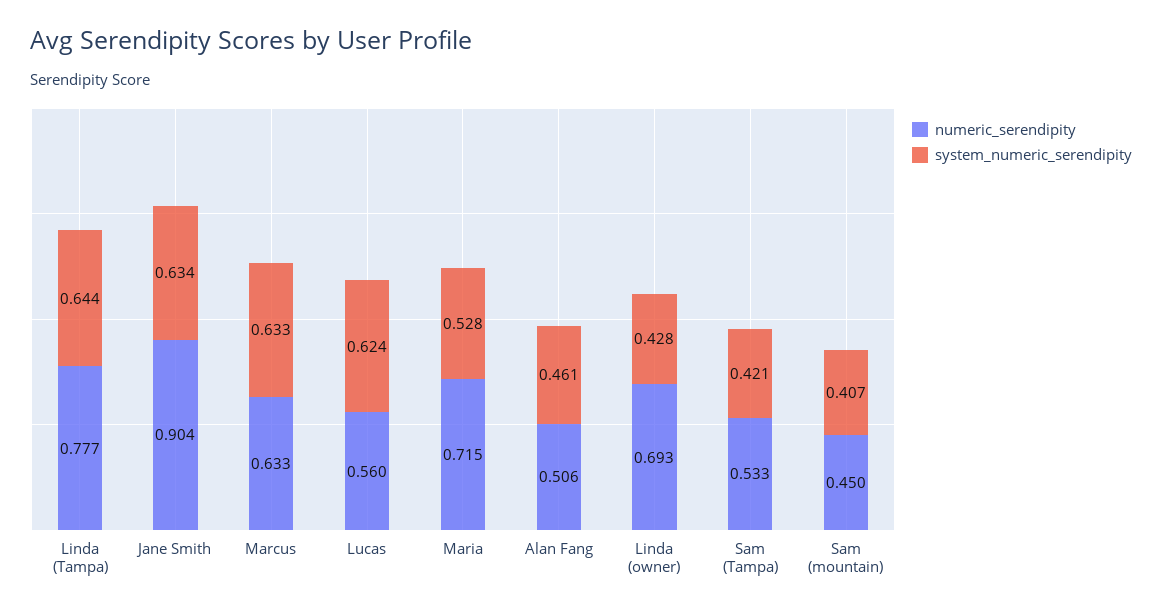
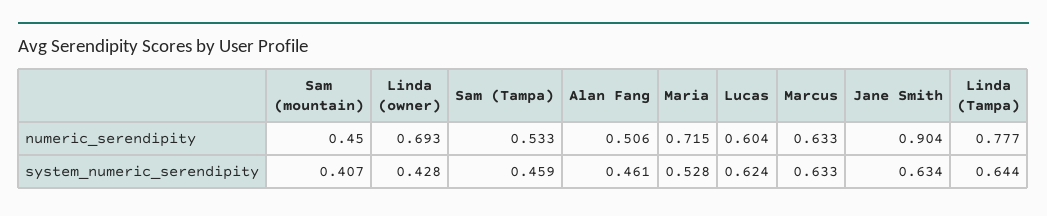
numeric_serendipity, Lucas: 0.56 -> 0.604
system_numeric_serendipity, Sam (Tampa): 0.421 -> 0.459

